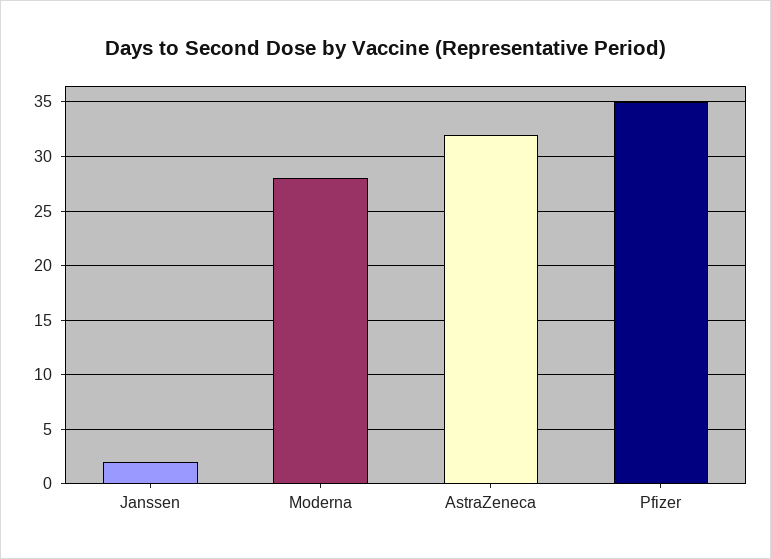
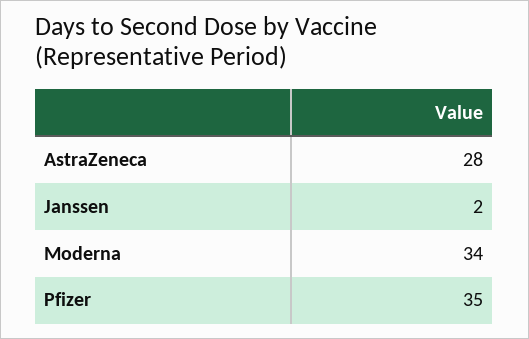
Moderna: 28 -> 34
AstraZeneca: 32 -> 28

